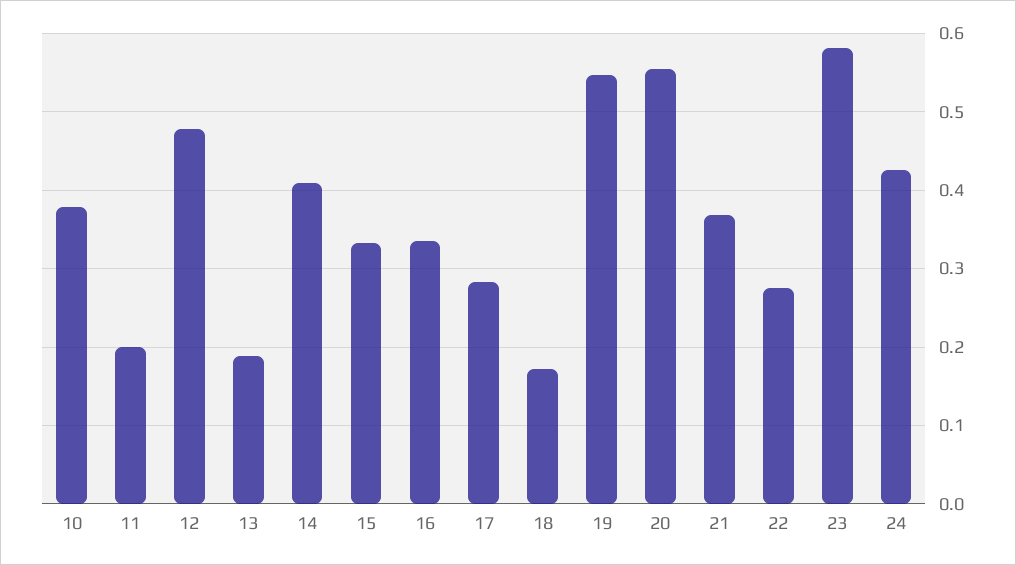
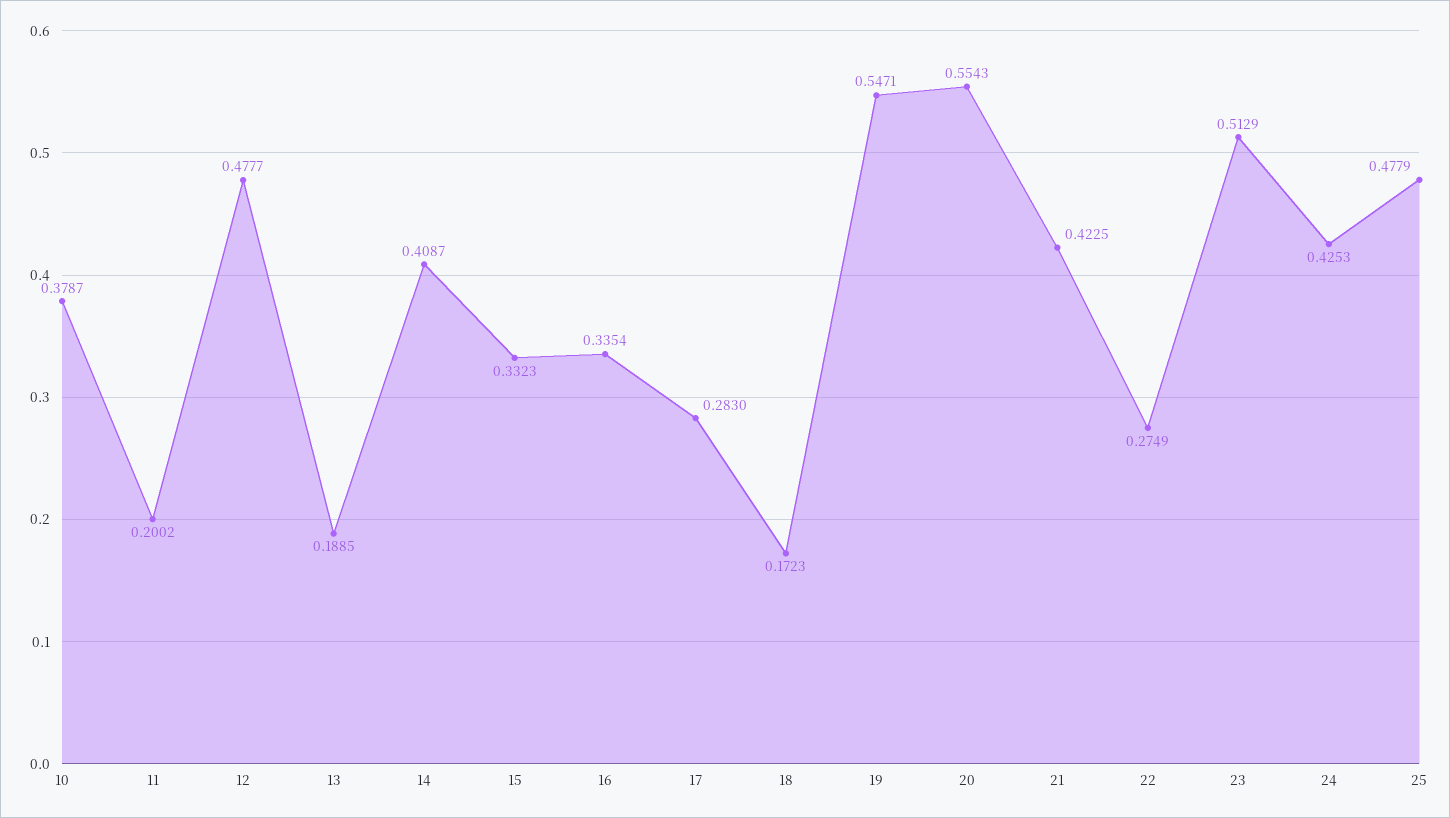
21: 0.37 -> 0.4225
23: 0.58 -> 0.5129
25: none -> 0.4779

